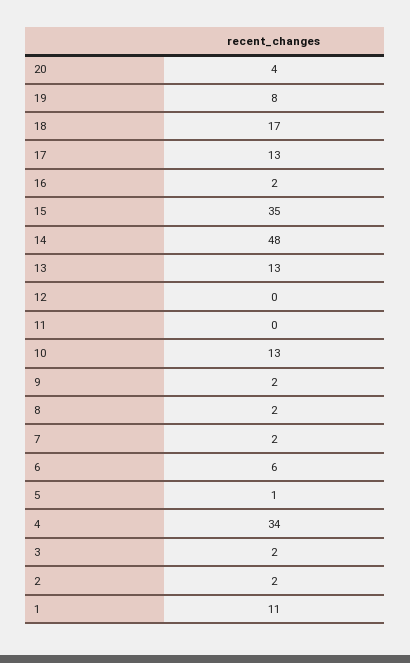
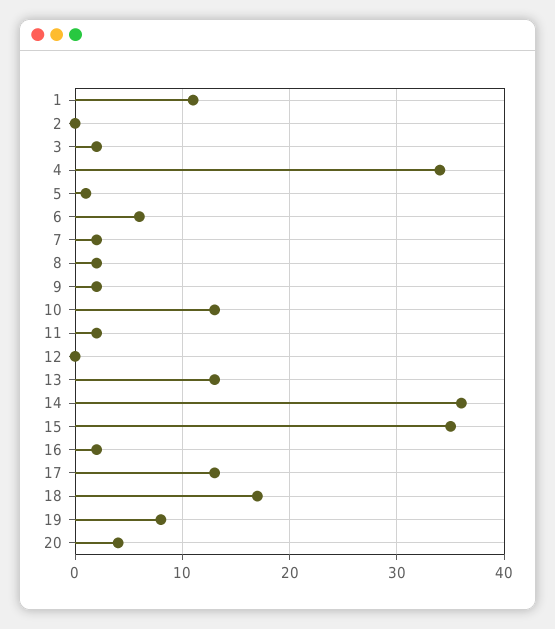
14: 48 -> 36
11: 0 -> 2
2: 2 -> 0

